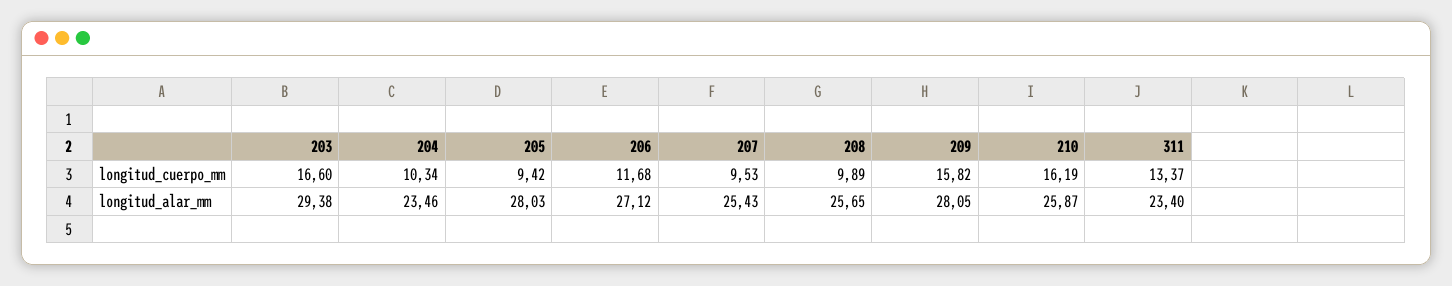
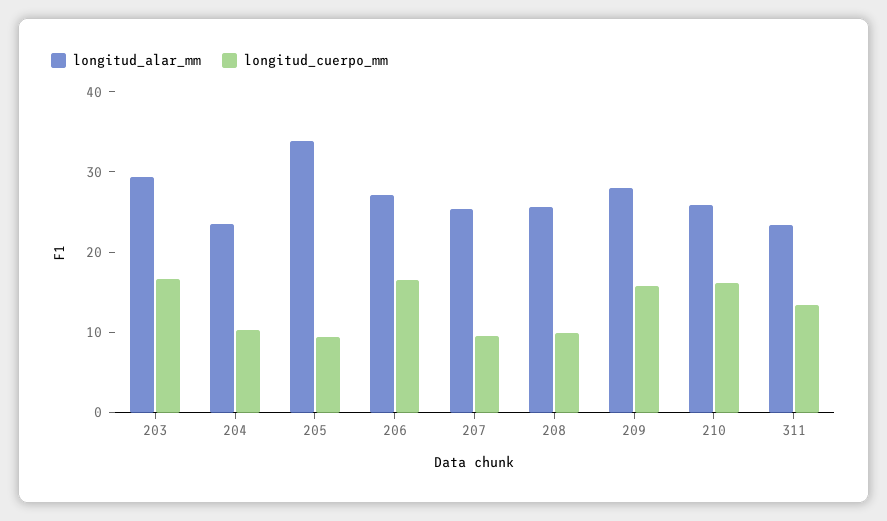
longitud_cuerpo_mm, 206: 11.68 -> 16
longitud_alar_mm, 205: 28.03 -> 34

